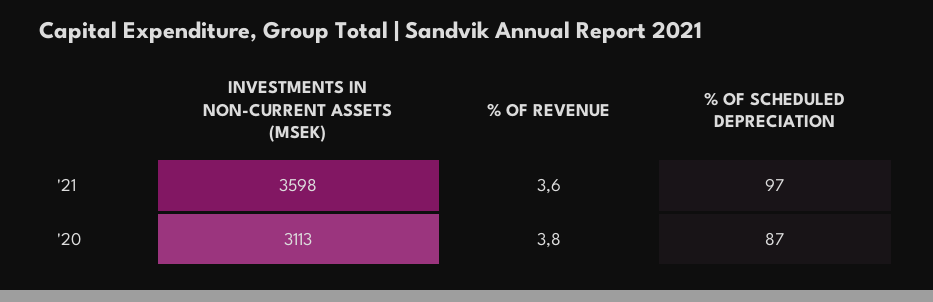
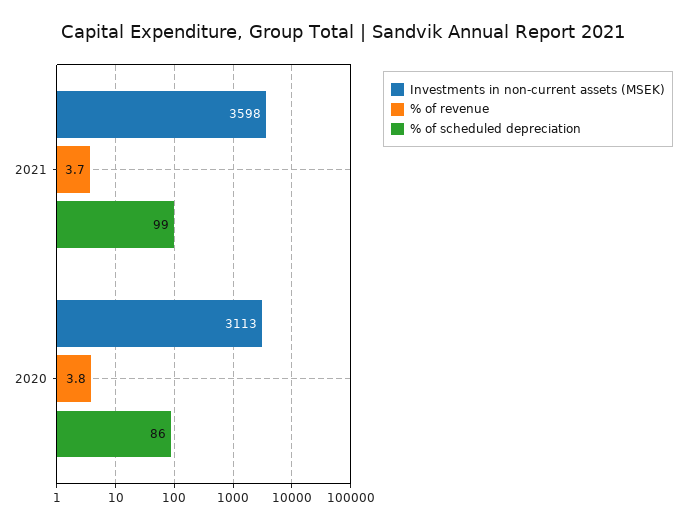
% OF REVENUE, '21: 3.6 -> 3.7
% OF SCHEDULED DEPRECIATION, '21: 97 -> 99
% OF SCHEDULED DEPRECIATION, '20: 87 -> 86

